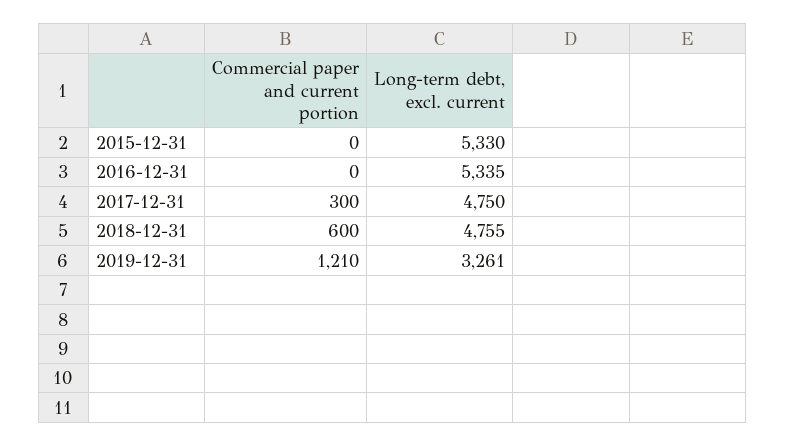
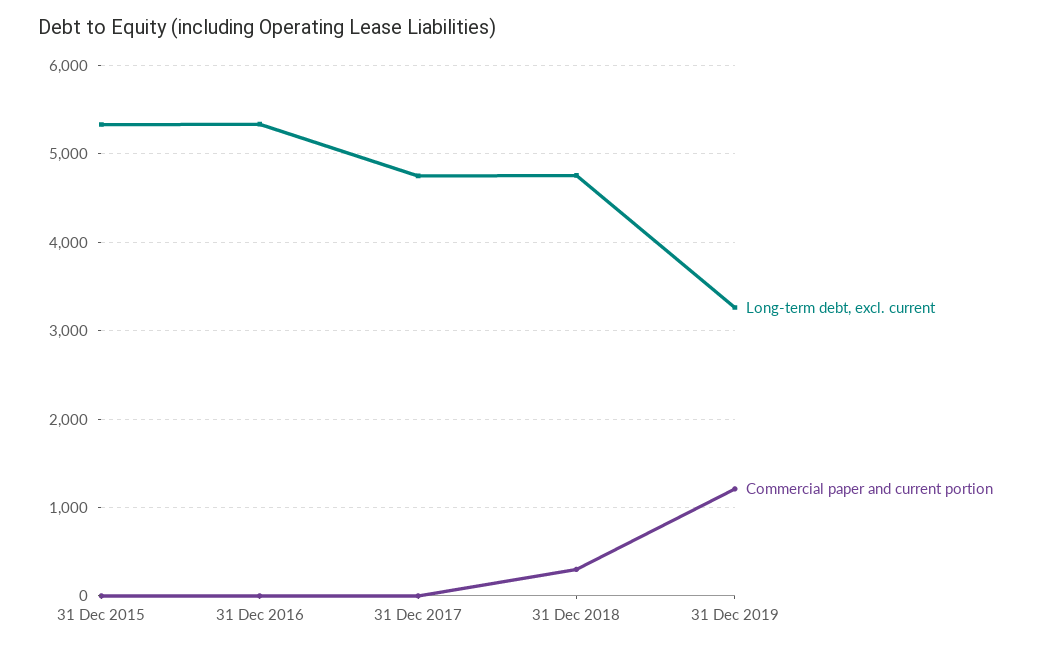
Commercial paper and current portion, 2017-12-31: 300 -> 0
Commercial paper and current portion, 2018-12-31: 600 -> 300

